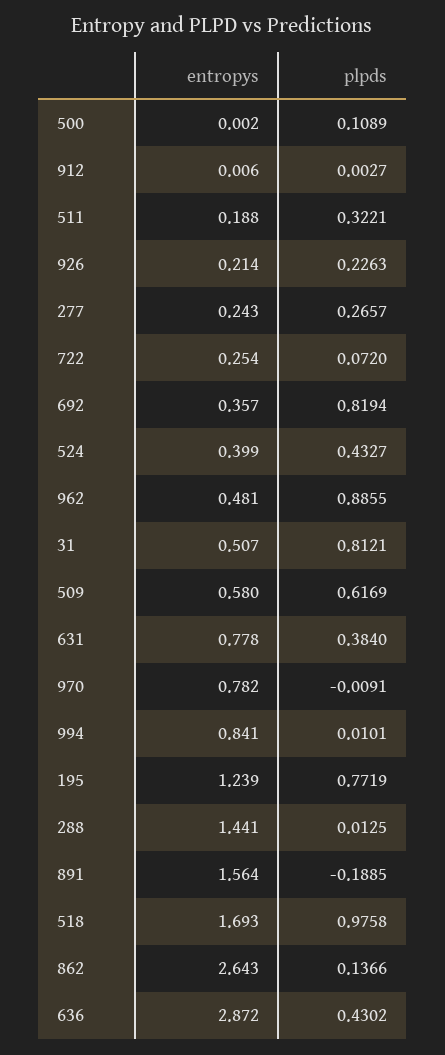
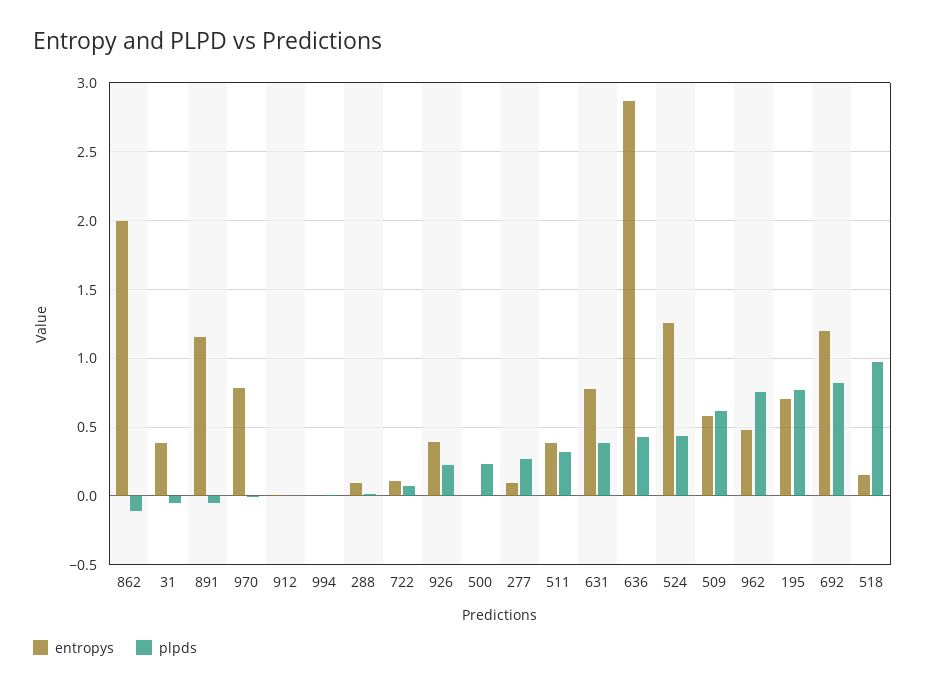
plpds, 500: 0.1089 -> 0.25
entropys, 511: 0.188 -> 0.4
entropys, 926: 0.214 -> 0.4
entropys, 277: 0.243 -> 0.1
entropys, 722: 0.254 -> 0.1
entropys, 692: 0.357 -> 1.2
entropys, 524: 0.399 -> 1.25
plpds, 962: 0.8855 -> 0.75
entropys, 31: 0.507 -> 0.4
plpds, 31: 0.8121 -> -0.05
entropys, 994: 0.841 -> 0
entropys, 195: 1.239 -> 0.7
entropys, 288: 1.441 -> 0.1
entropys, 891: 1.564 -> 1.15
plpds, 891: -0.1885 -> -0.05
entropys, 518: 1.693 -> 0.15
entropys, 862: 2.643 -> 2
plpds, 862: 0.1366 -> -0.1

